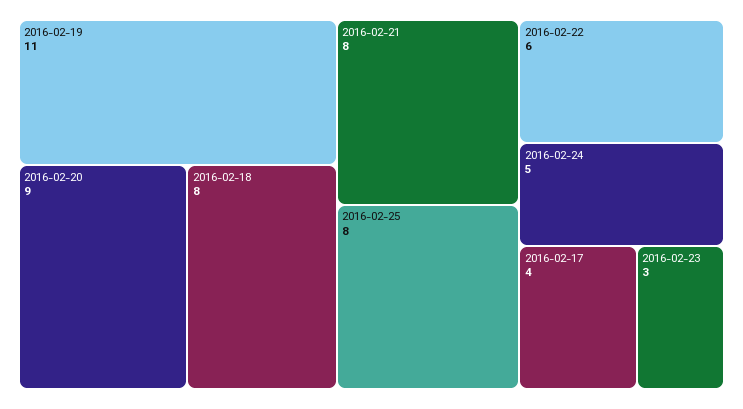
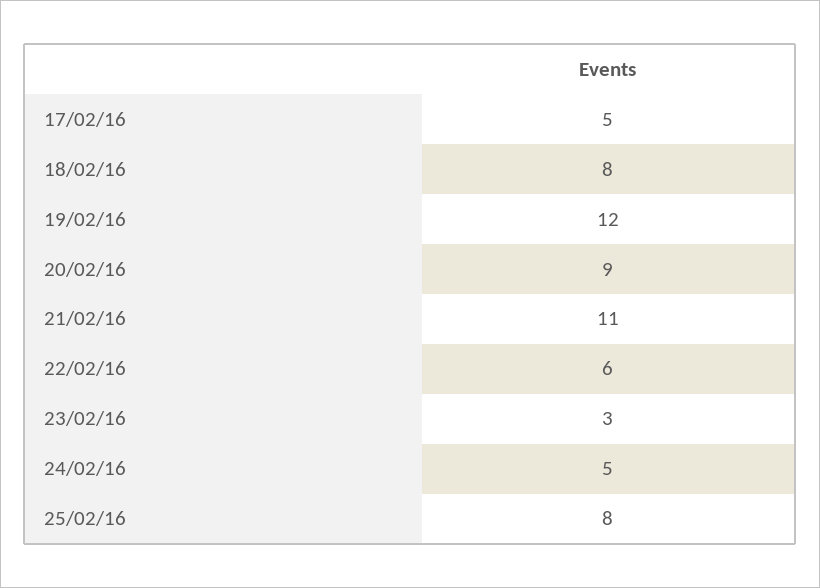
2016-02-19: 11 -> 12
2016-02-21: 8 -> 11
2016-02-17: 4 -> 5

